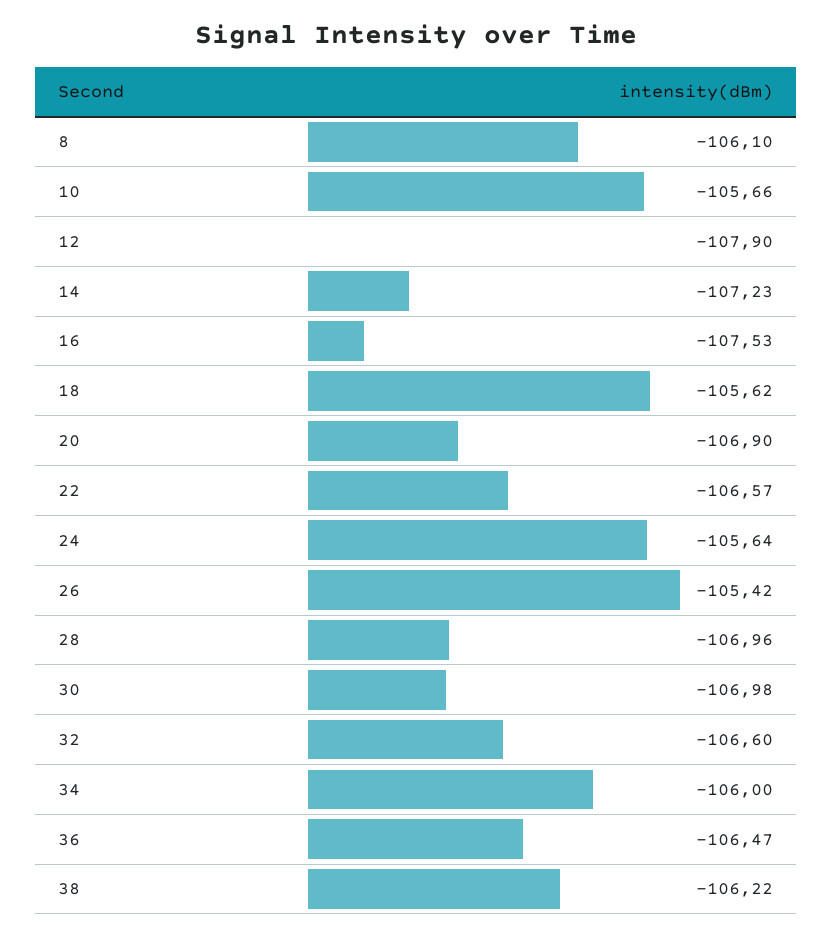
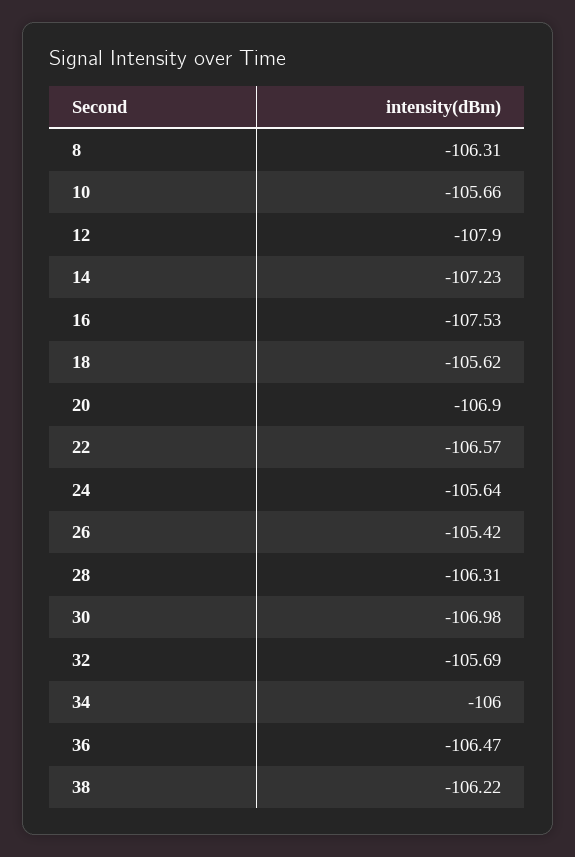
8: -106.1 -> -106.31
28: -106.96 -> -106.31
32: -106.6 -> -105.69

